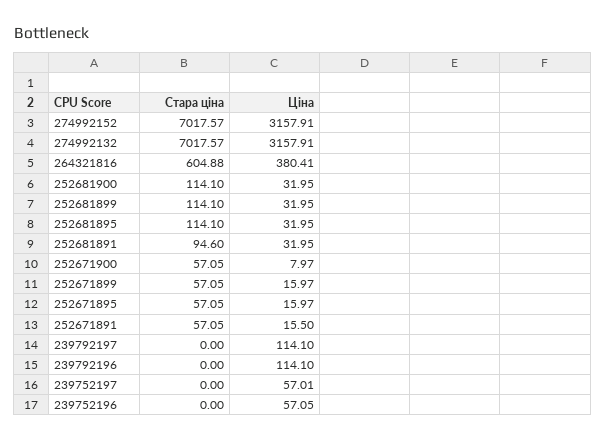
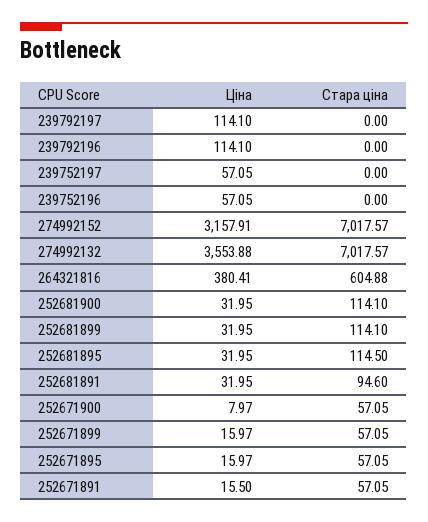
Ціна, 274992132: 3157.91 -> 3553.88
Стара ціна, 252681895: 114.1 -> 114.5
Ціна, 239752197: 57.01 -> 57.05

